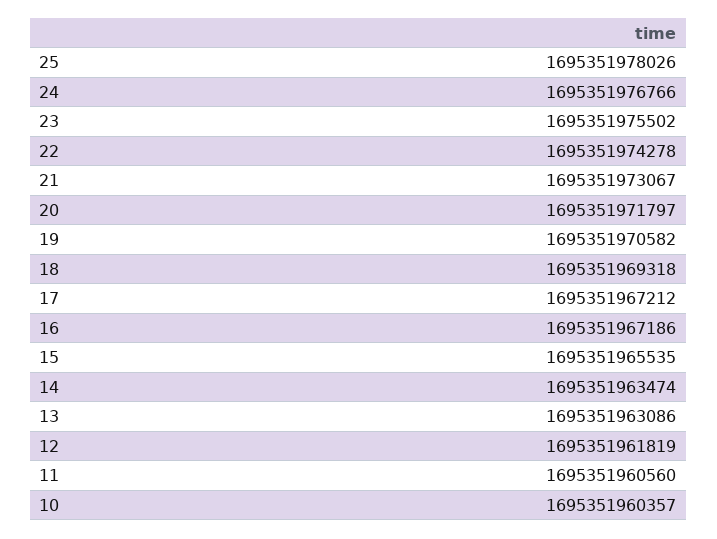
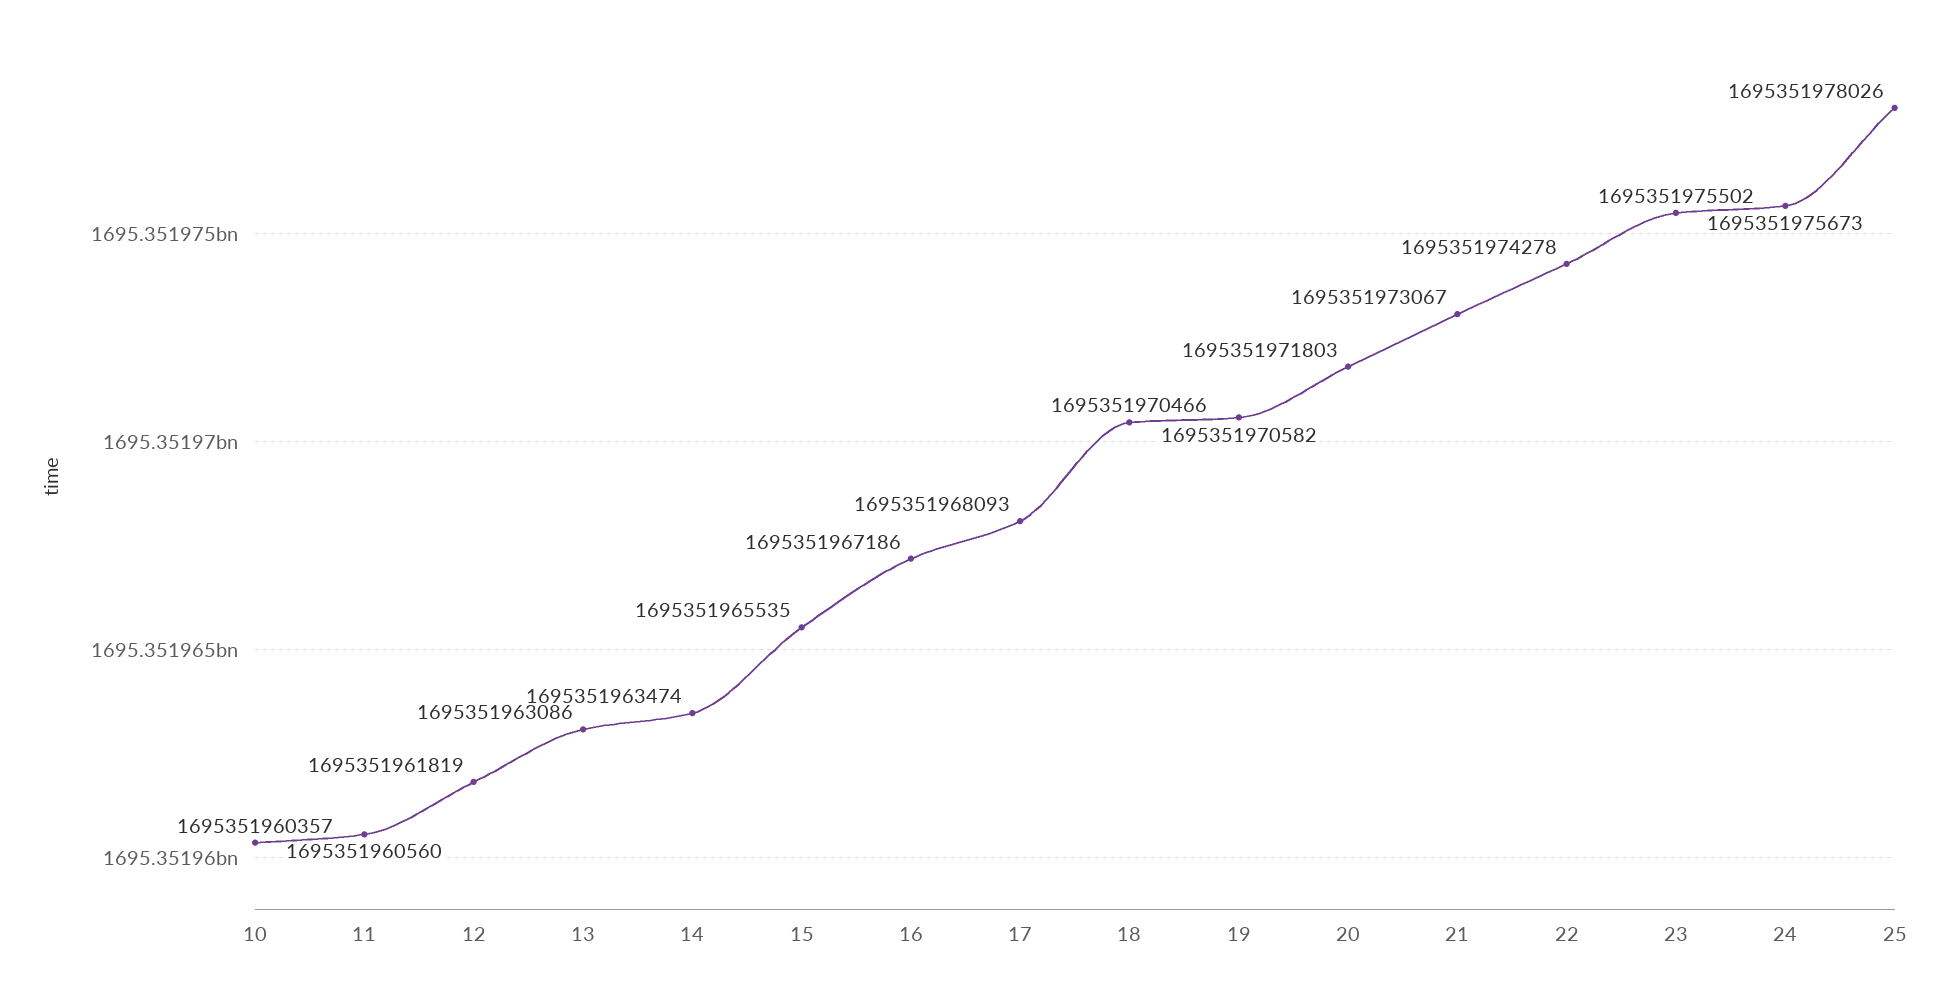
24: 1695351976766 -> 1695351975673
20: 1695351971797 -> 1695351971803
18: 1695351969318 -> 1695351970466
17: 1695351967212 -> 1695351968093

